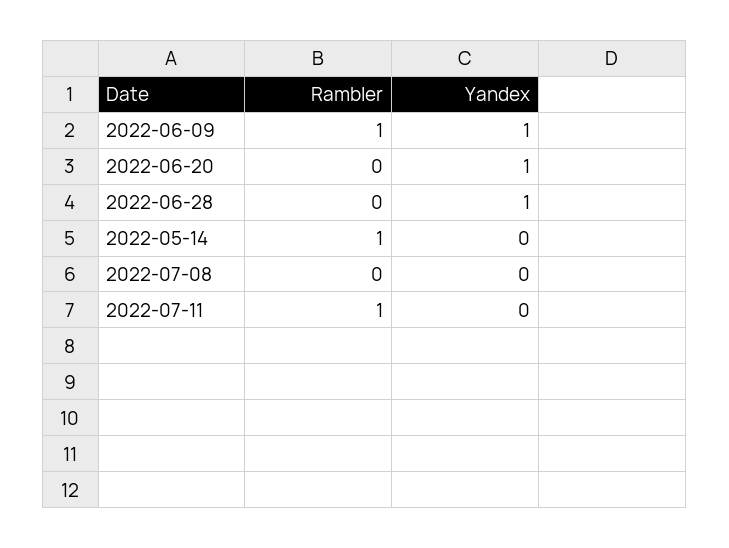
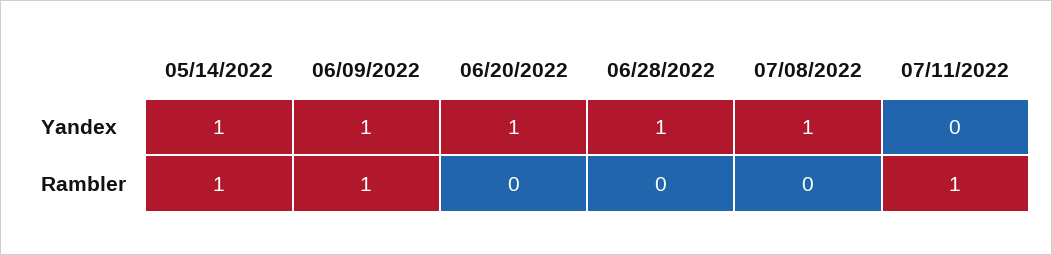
Yandex, 2022-05-14: 0 -> 1
Yandex, 2022-07-08: 0 -> 1

